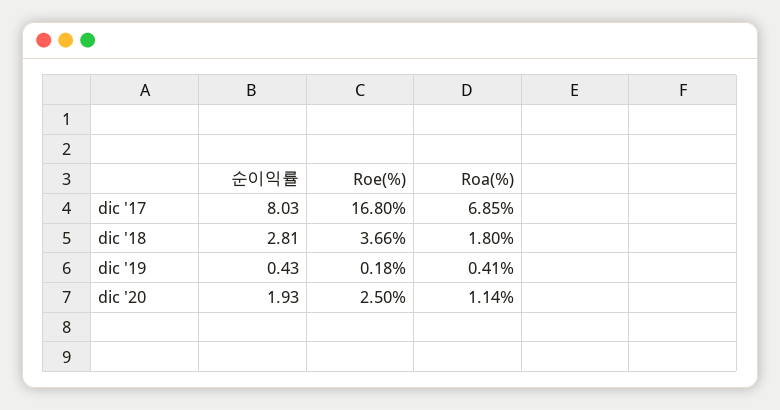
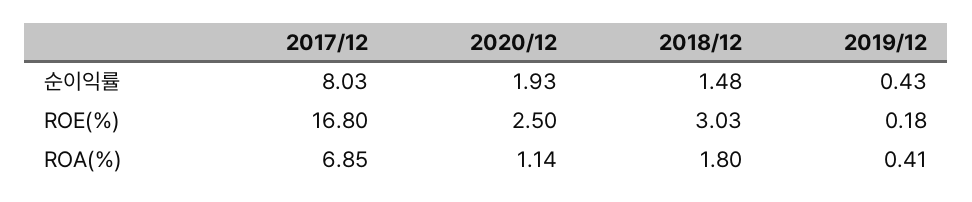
순이익률, dic '18: 2.81 -> 1.48
Roe(%), dic '18: 3.66 -> 3.03

